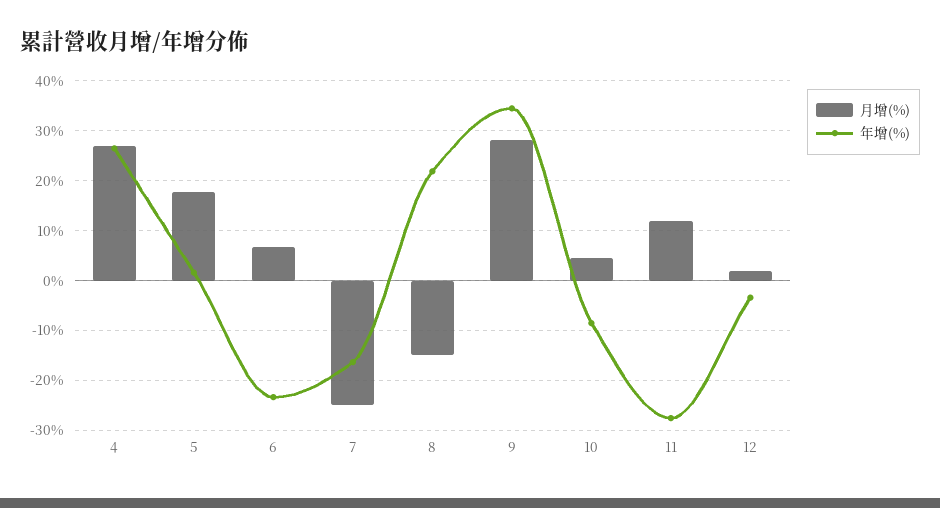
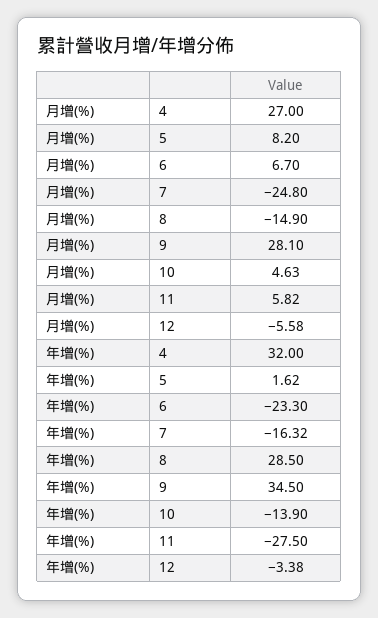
年增(%), 4: 26 -> 32
月增(%), 5: 18 -> 8.2
年增(%), 8: 22 -> 28.5
年增(%), 10: -8 -> -13.9
月增(%), 11: 12 -> 5.82
月增(%), 12: 2 -> -5.58

